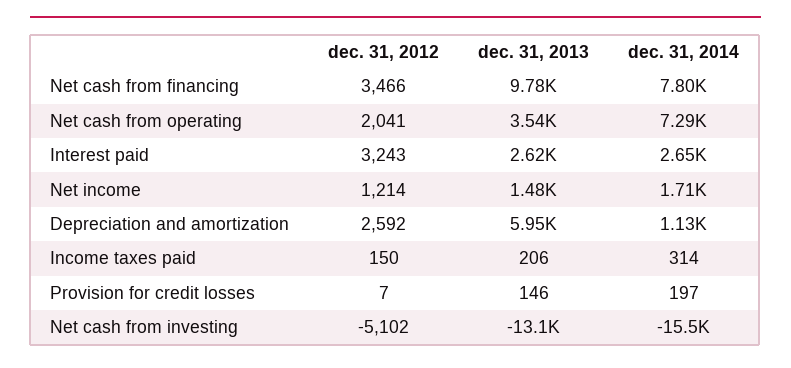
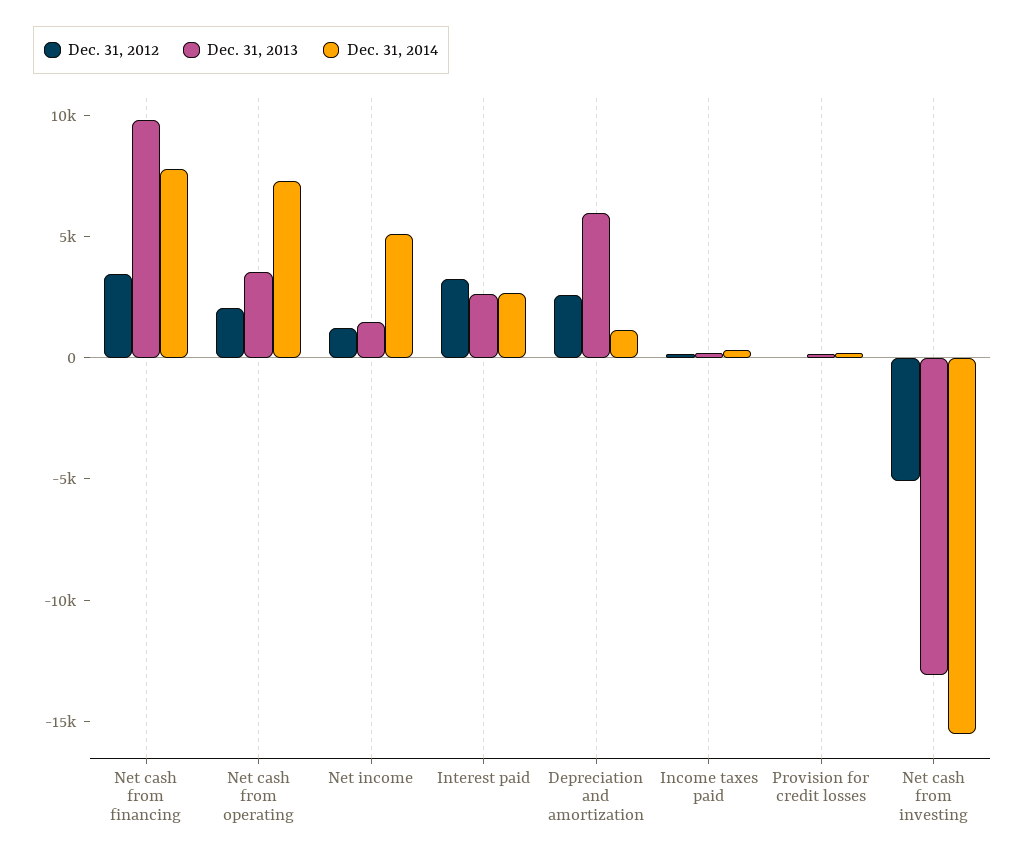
dec. 31, 2014, Net income: 1710 -> 5000

